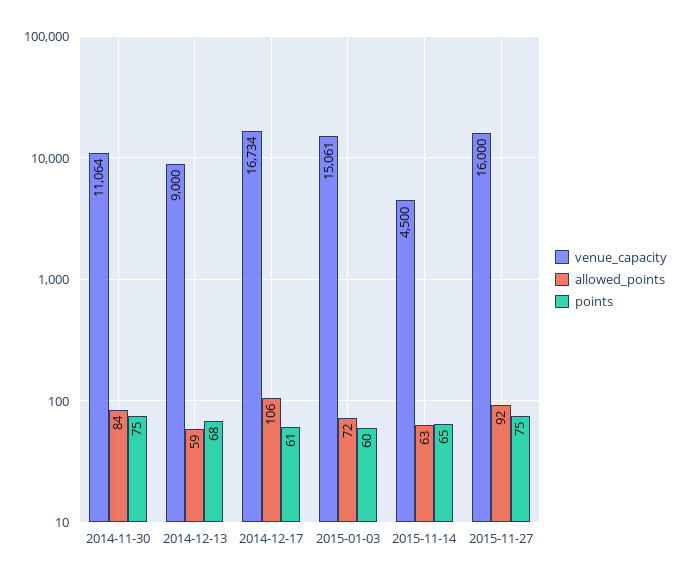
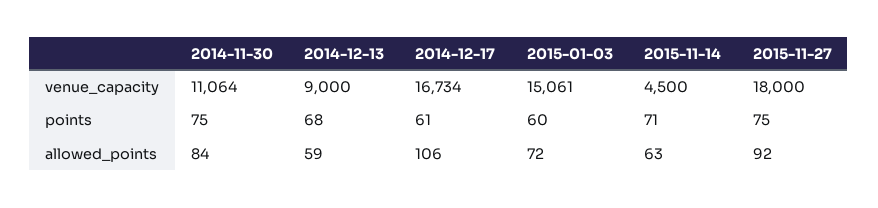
points, 2015-11-14: 65 -> 71
venue_capacity, 2015-11-27: 16000 -> 18000

